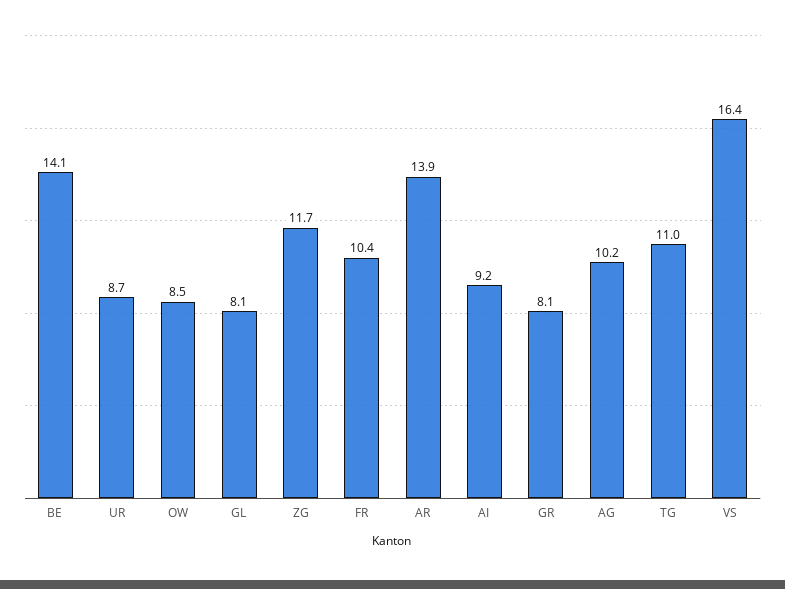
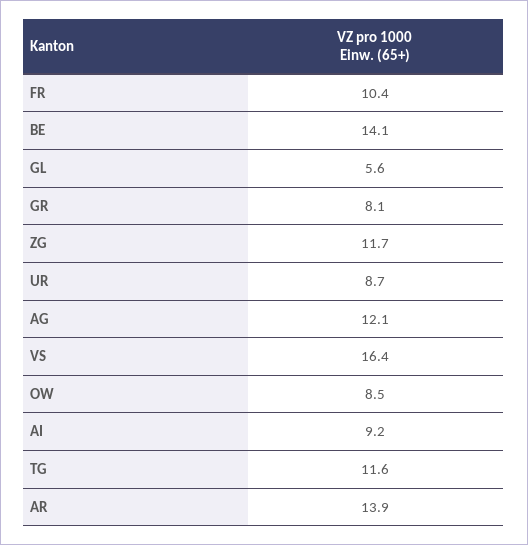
GL: 8.1 -> 5.6
AG: 10.2 -> 12.1
TG: 11 -> 11.6

